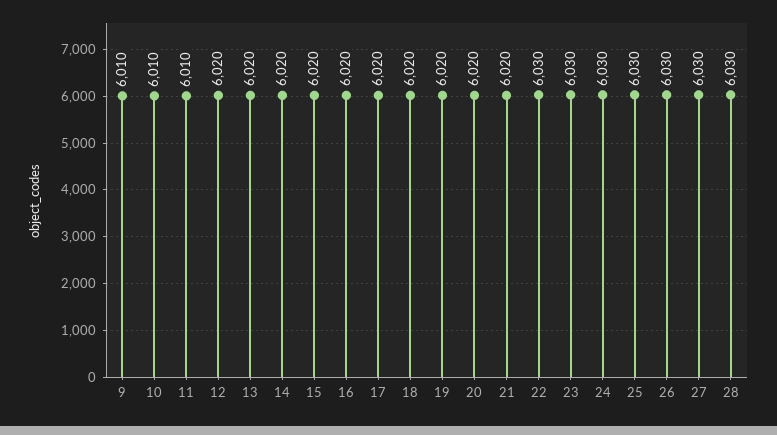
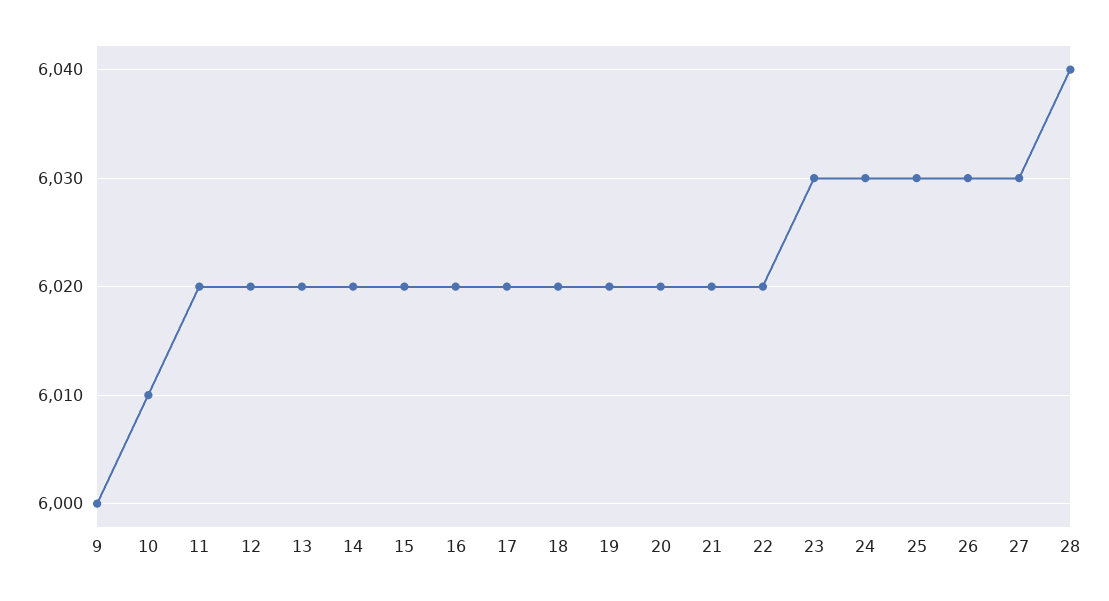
9: 6010 -> 6000
11: 6010 -> 6020
22: 6030 -> 6020
28: 6030 -> 6040

